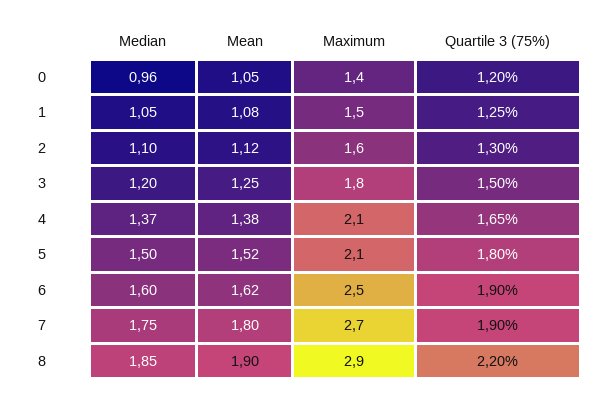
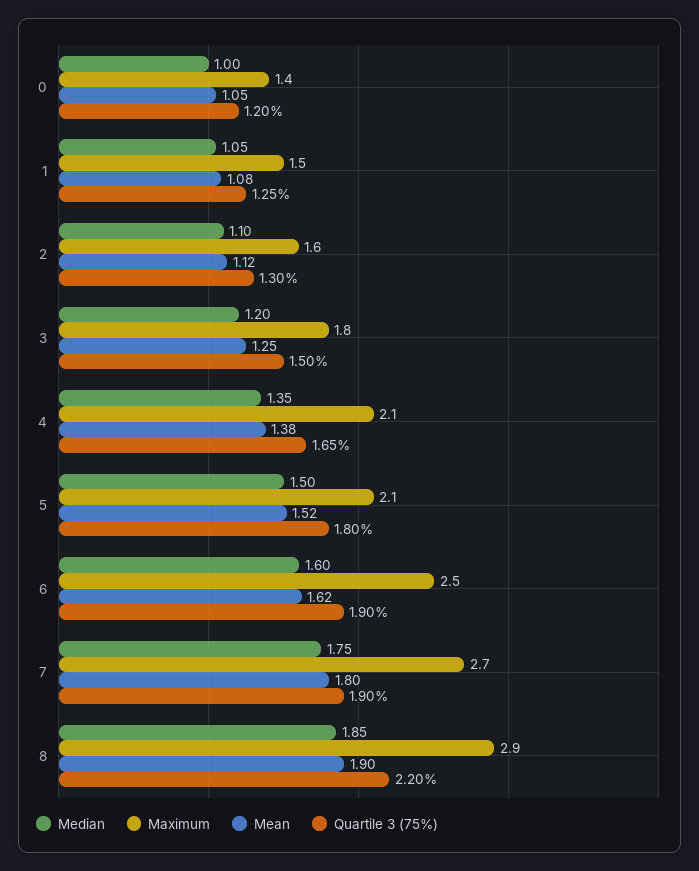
Median, 0: 0.96 -> 1
Median, 4: 1.37 -> 1.35

